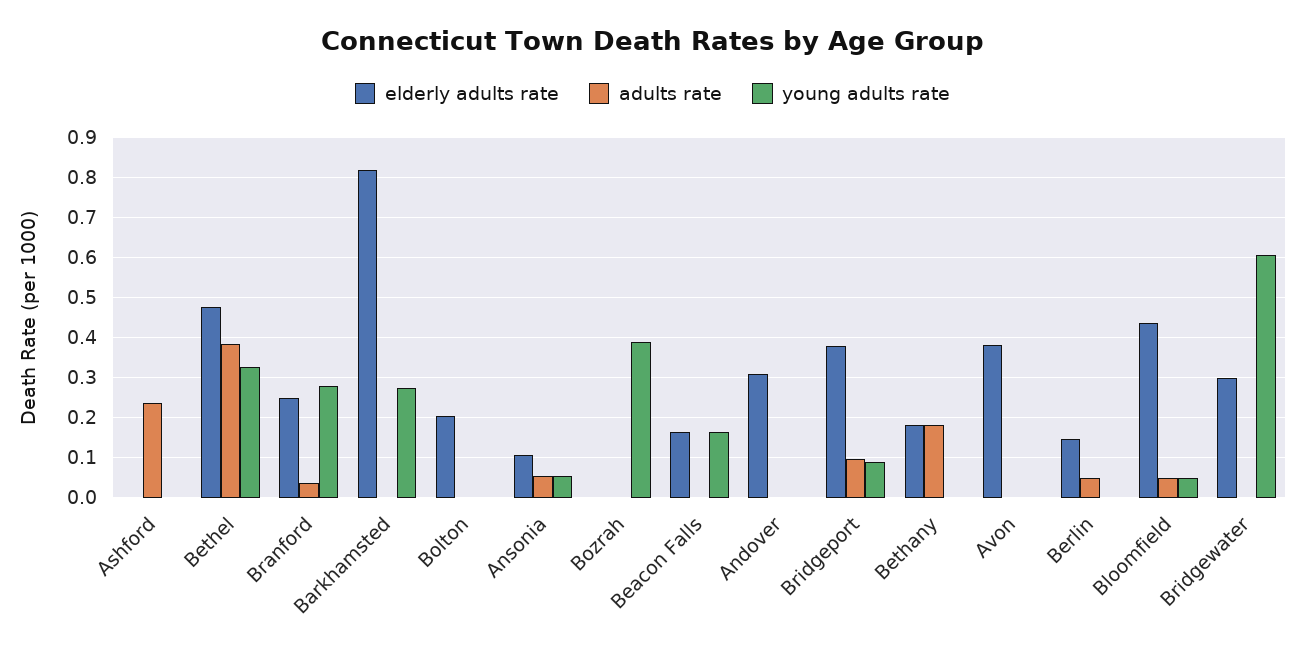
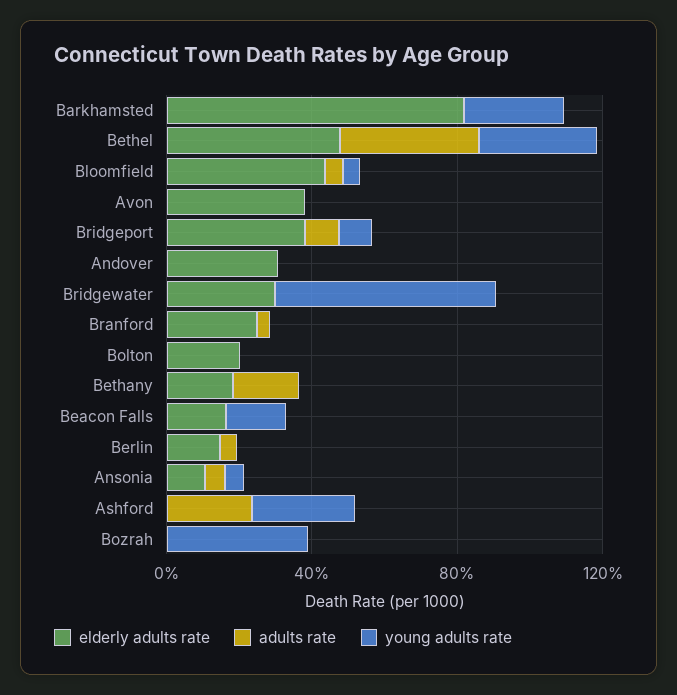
young adults rate, Ashford: 0 -> 0.3
young adults rate, Branford: 0.28 -> 0

